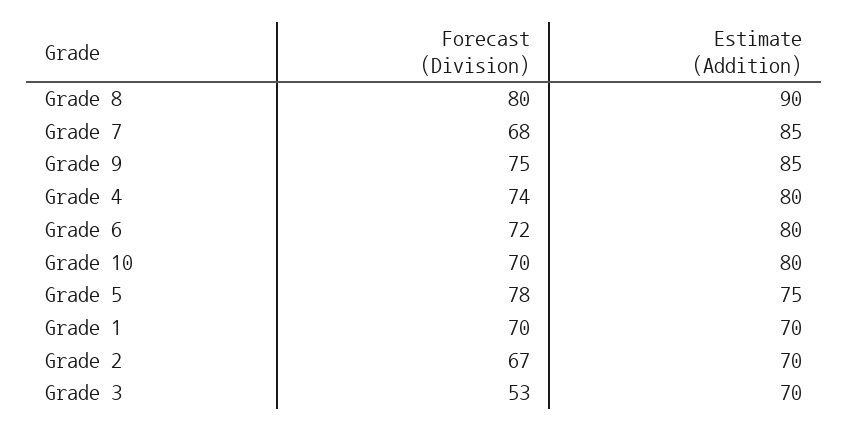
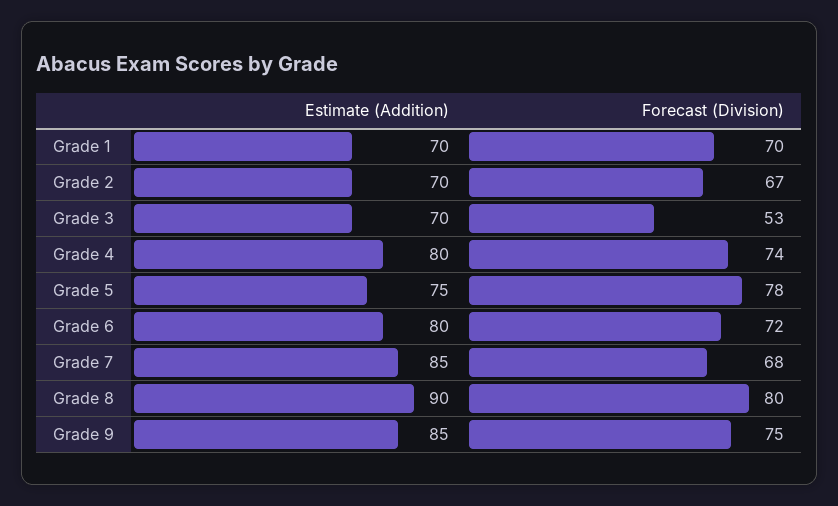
Forecast (Division), Grade 10: 70 -> none
Estimate (Addition), Grade 10: 80 -> none

